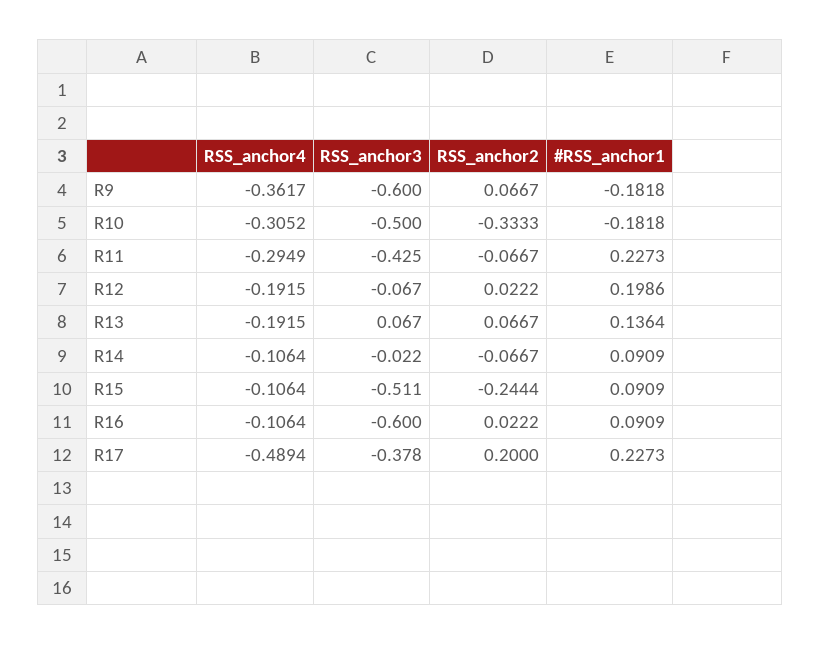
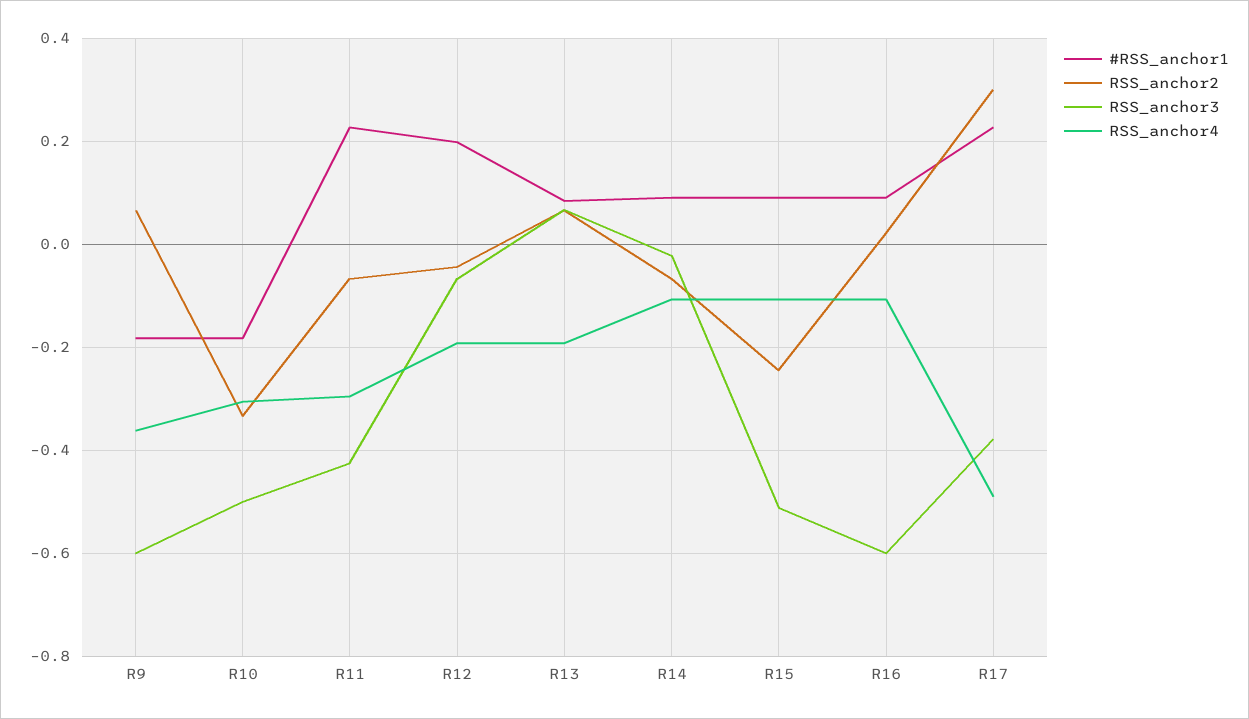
RSS_anchor2, R12: 0.0222 -> -0.04
#RSS_anchor1, R13: 0.1364 -> 0.08
RSS_anchor2, R17: 0.2 -> 0.3

